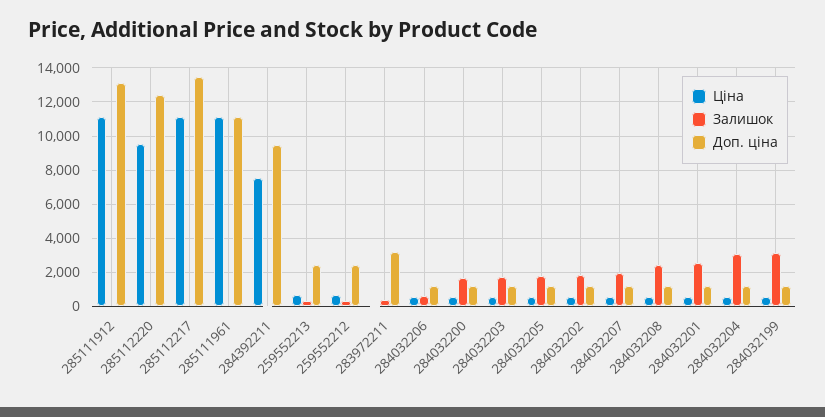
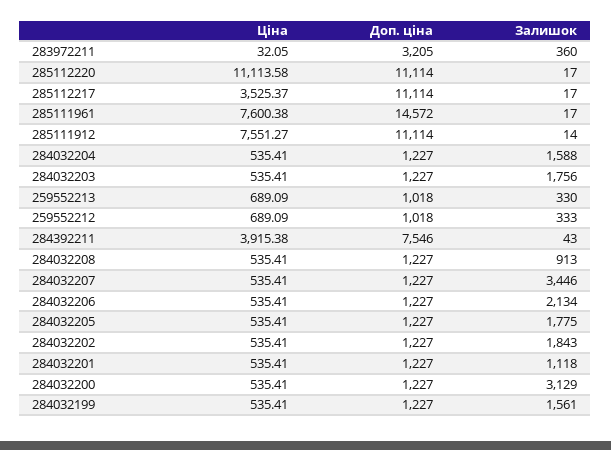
Ціна, 285111912: 11000 -> 7551.27
Доп. ціна, 285111912: 13000 -> 11114
Ціна, 285112220: 9500 -> 11113.58
Доп. ціна, 285112220: 12500 -> 11114
Ціна, 285112217: 11000 -> 3525.37
Доп. ціна, 285112217: 13500 -> 11114
Ціна, 285111961: 11000 -> 7600.38
Доп. ціна, 285111961: 11000 -> 14572
Ціна, 284392211: 7500 -> 3915.38
Доп. ціна, 284392211: 9500 -> 7546
Доп. ціна, 259552213: 2500 -> 1018
Доп. ціна, 259552212: 2500 -> 1018
Залишок, 284032206: 500 -> 2134
Залишок, 284032200: 1500 -> 3129
Залишок, 284032207: 2000 -> 3446
Залишок, 284032208: 2500 -> 913
Залишок, 284032201: 2500 -> 1118
Залишок, 284032204: 3000 -> 1588
Залишок, 284032199: 3000 -> 1561

